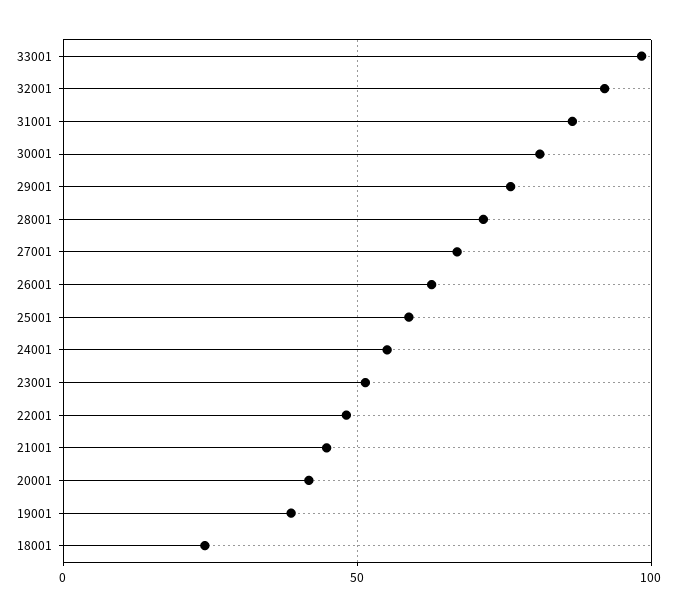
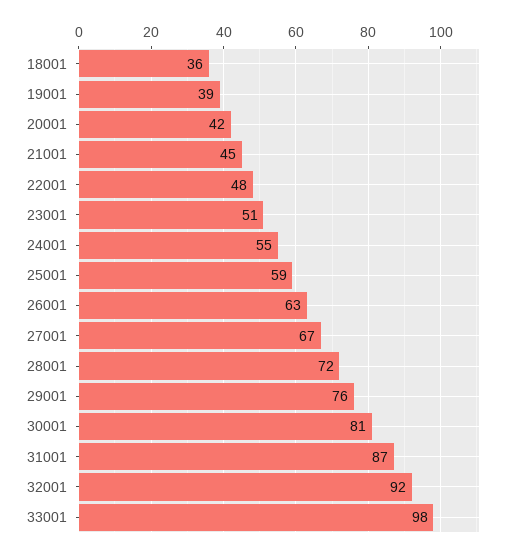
18001: 25 -> 36

